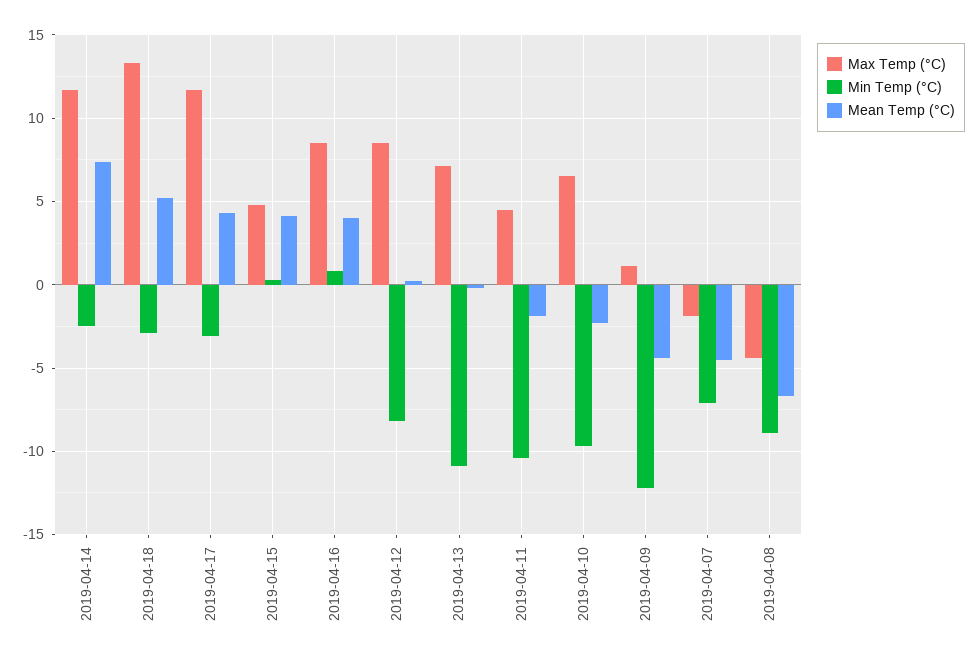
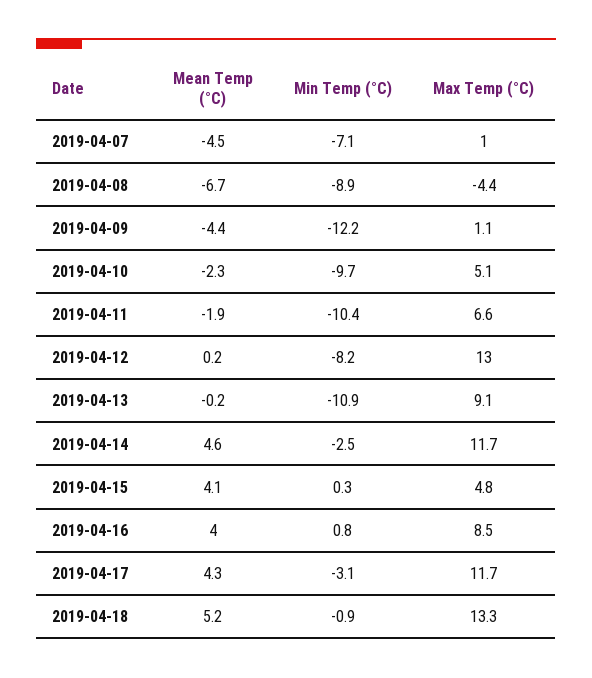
Mean Temp (°C), 2019-04-14: 7.5 -> 4.6
Min Temp (°C), 2019-04-18: -3 -> -0.9
Max Temp (°C), 2019-04-12: 8.5 -> 13
Max Temp (°C), 2019-04-13: 7 -> 9.1
Max Temp (°C), 2019-04-11: 4.5 -> 6.6
Max Temp (°C), 2019-04-10: 6.5 -> 5.1
Max Temp (°C), 2019-04-07: -2 -> 1

